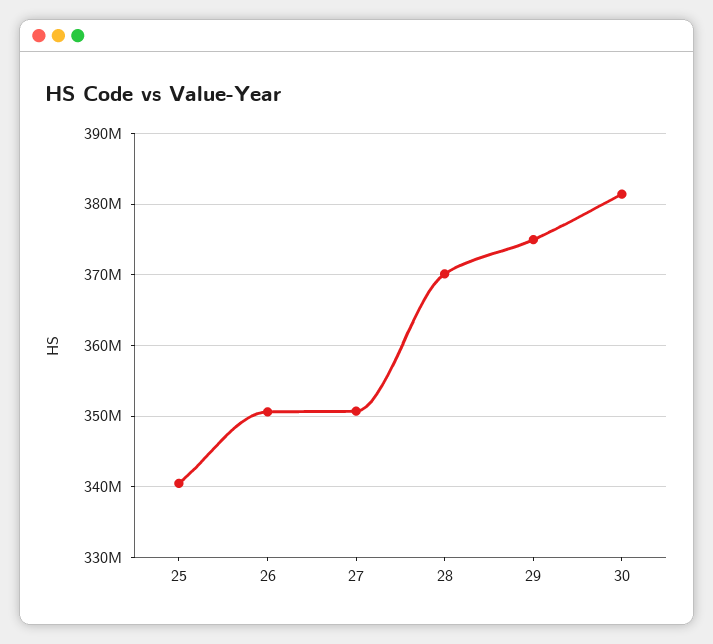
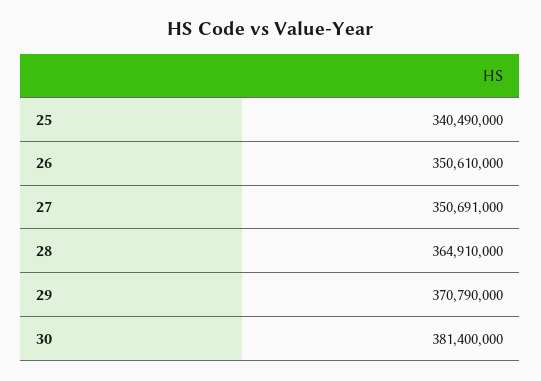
28: 370000000 -> 364910000
29: 375000000 -> 370790000

